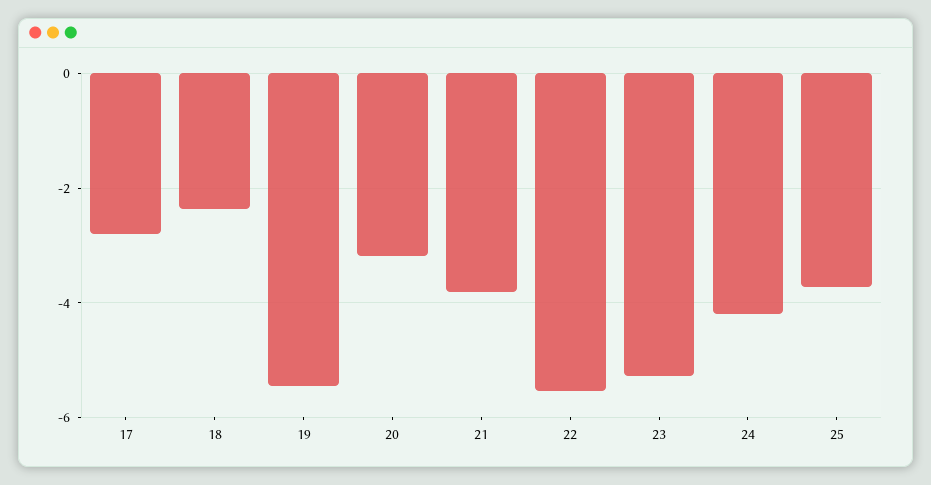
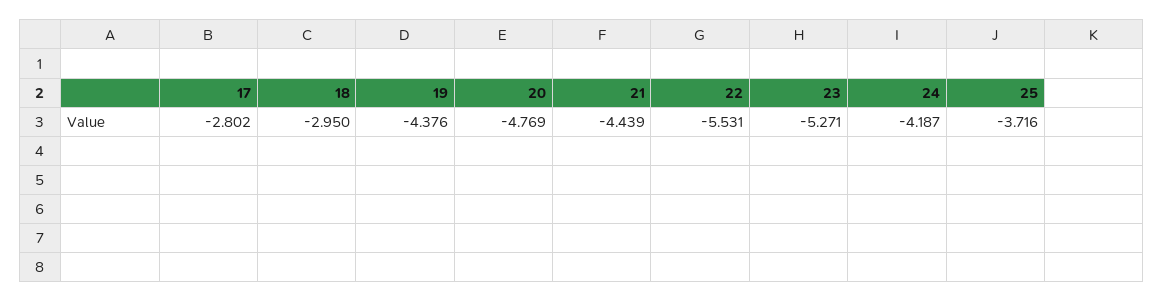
18: -2.4 -> -2.95
19: -5.4 -> -4.376
20: -3.2 -> -4.769
21: -3.8 -> -4.439

